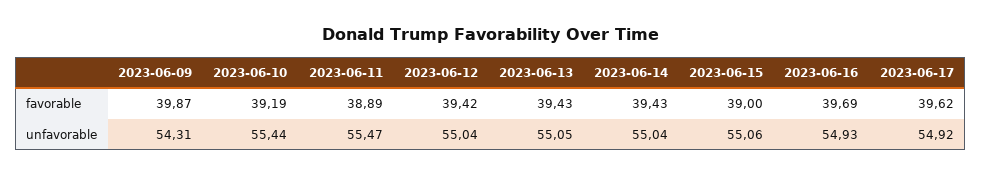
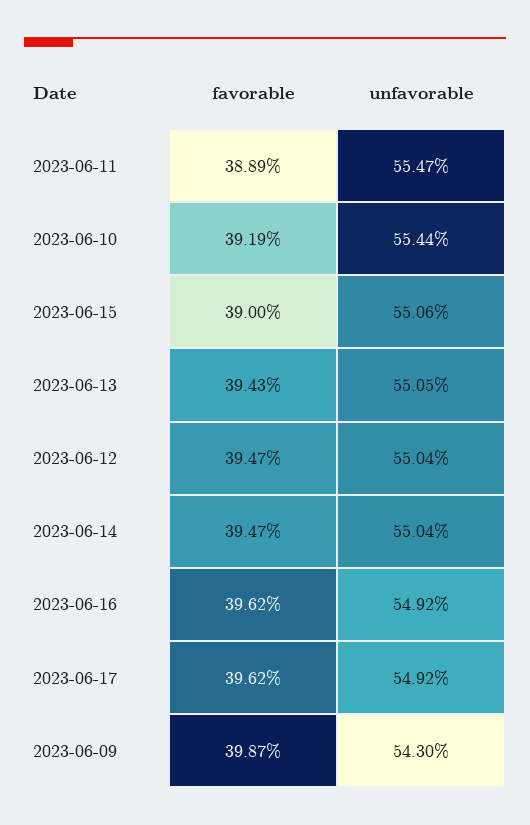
2023-06-12, favorable: 39.42 -> 39.47
2023-06-14, favorable: 39.43 -> 39.47
2023-06-16, favorable: 39.69 -> 39.62
2023-06-09, unfavorable: 54.31 -> 54.3
2023-06-16, unfavorable: 54.93 -> 54.92

